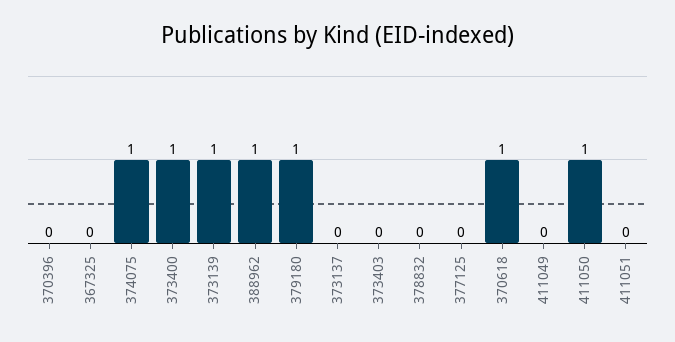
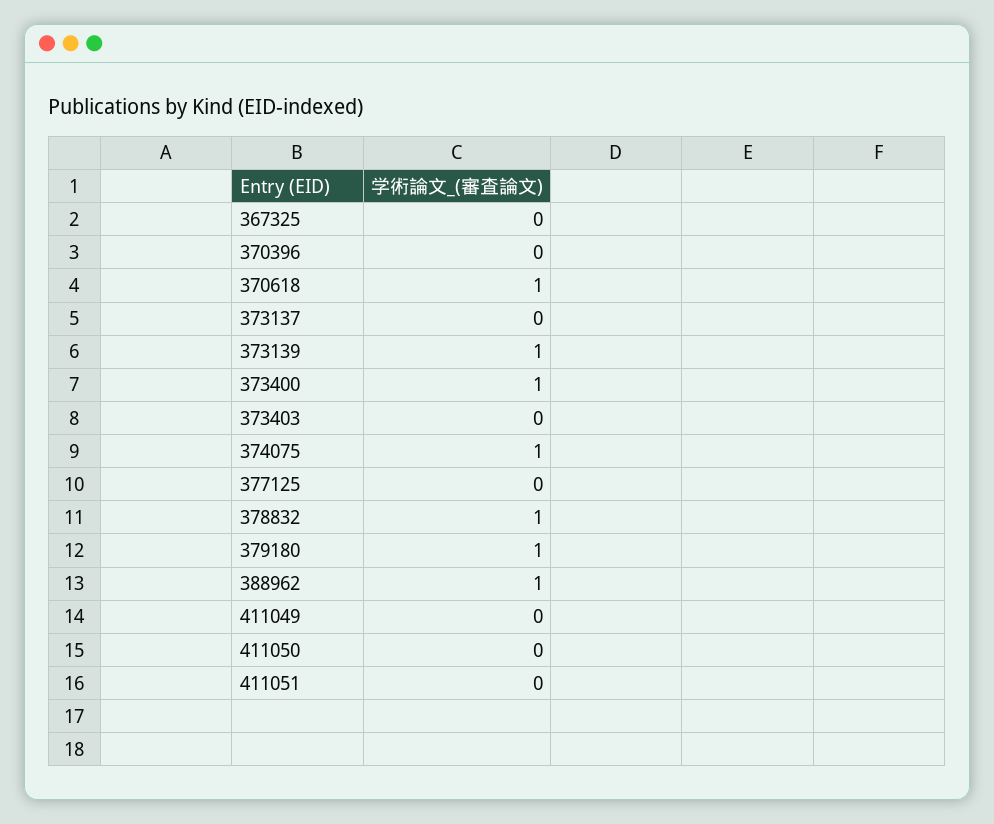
378832: 0 -> 1
411050: 1 -> 0

